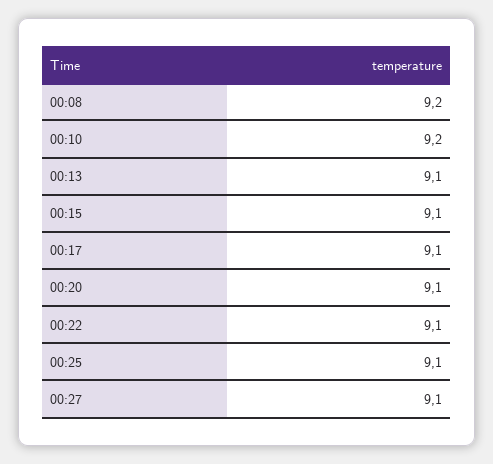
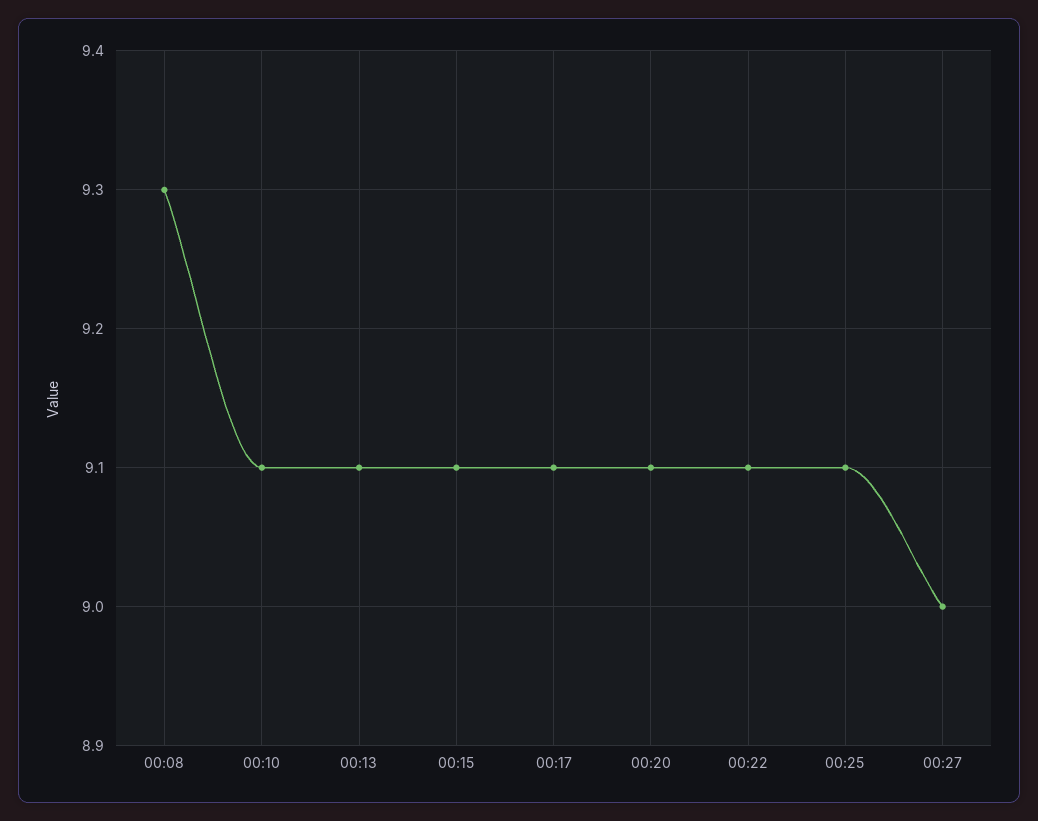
00:08: 9.2 -> 9.3
00:10: 9.2 -> 9.1
00:27: 9.1 -> 9

